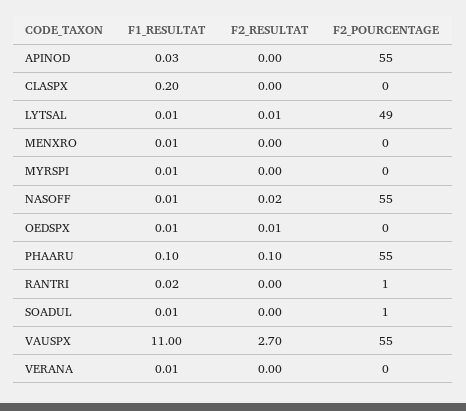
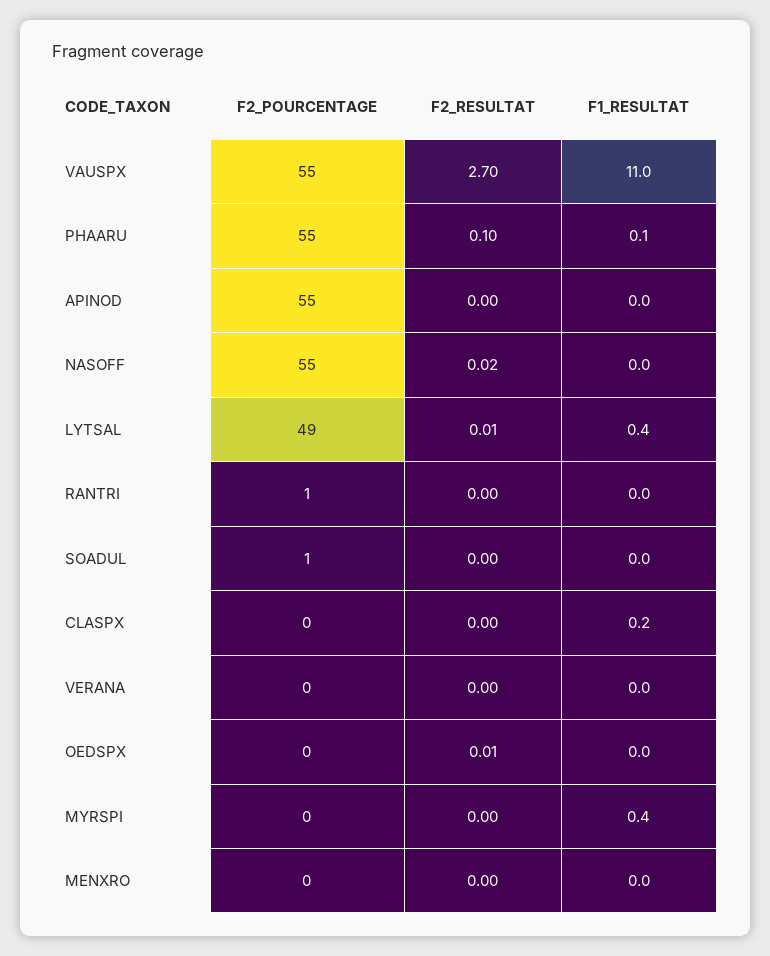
F1_RESULTAT, LYTSAL: 0.01 -> 0.4
F1_RESULTAT, MYRSPI: 0.01 -> 0.4

